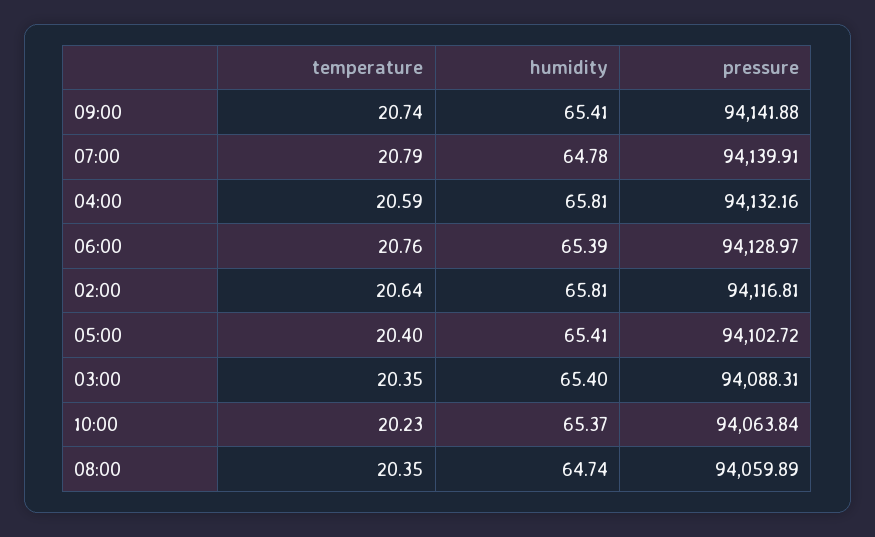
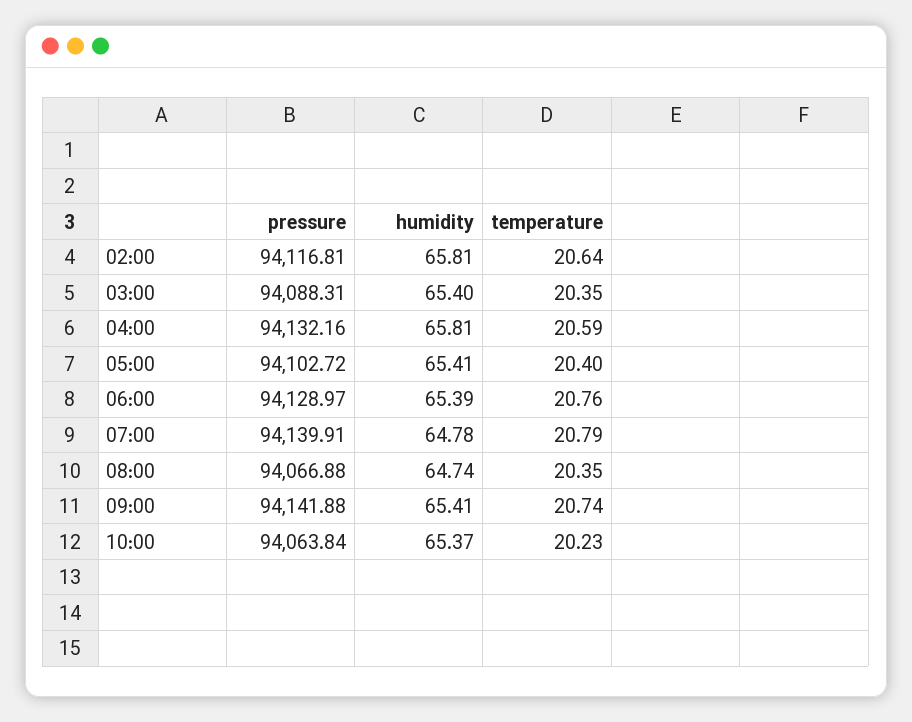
pressure, 08:00: 94059.89 -> 94066.88

